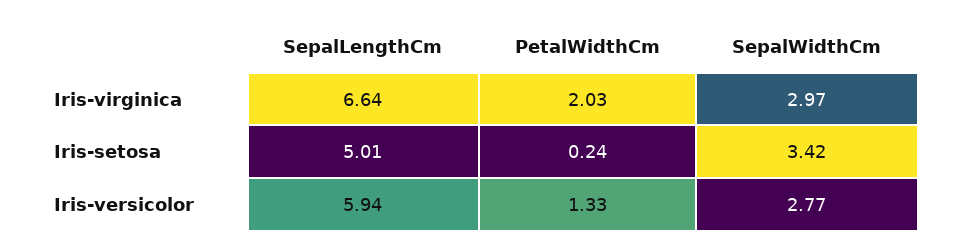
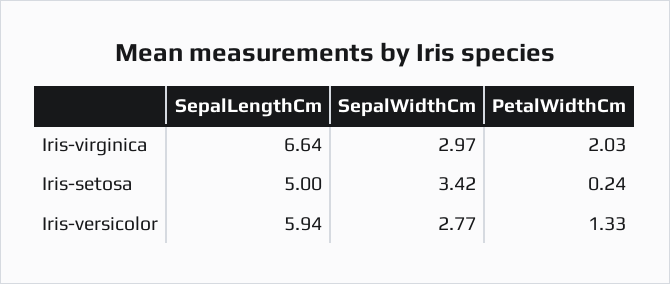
SepalLengthCm, Iris-setosa: 5.01 -> 5

